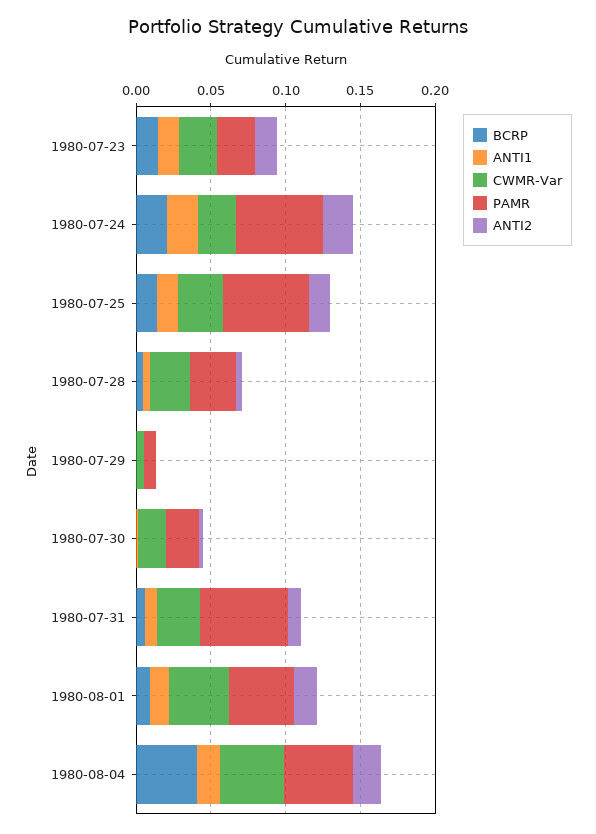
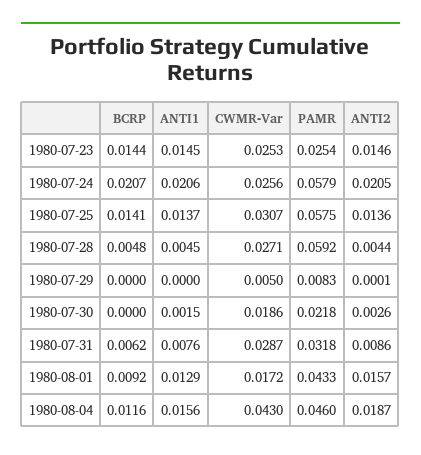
PAMR, 1980-07-28: 0.03 -> 0.0592
PAMR, 1980-07-31: 0.06 -> 0.0318
CWMR-Var, 1980-08-01: 0.04 -> 0.0172
BCRP, 1980-08-04: 0.04 -> 0.0116

